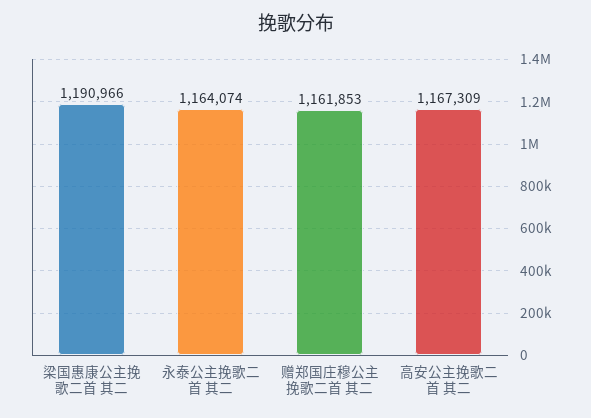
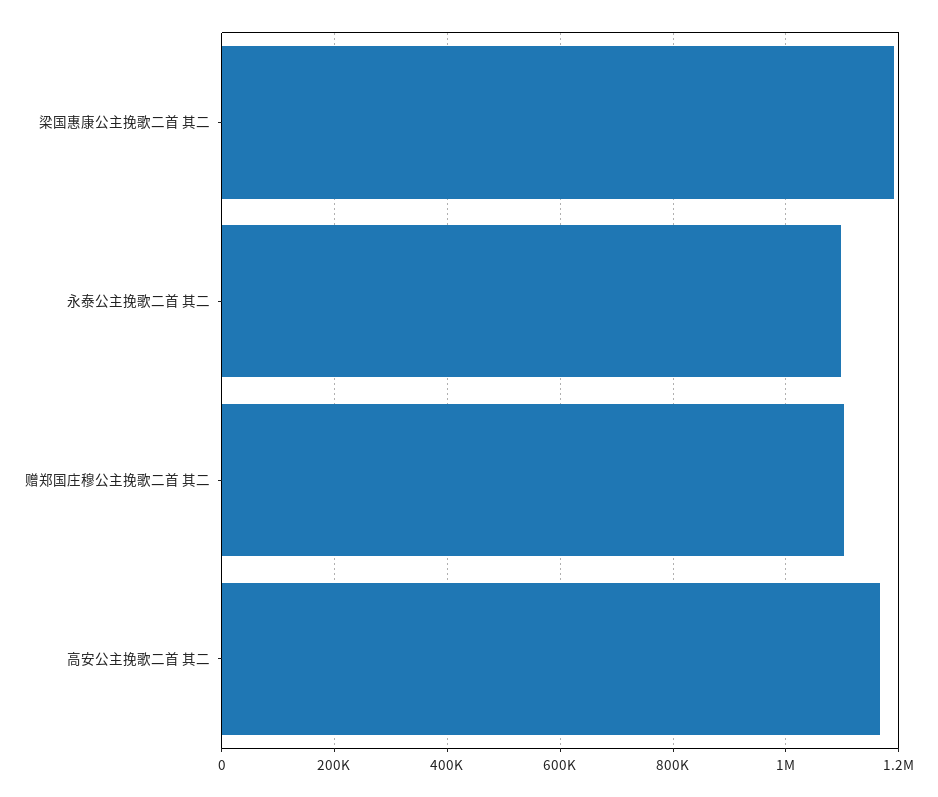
永泰公主挽歌二首 其二: 1164074 -> 1100000
赠郑国庄穆公主挽歌二首 其二: 1161853 -> 1100000

